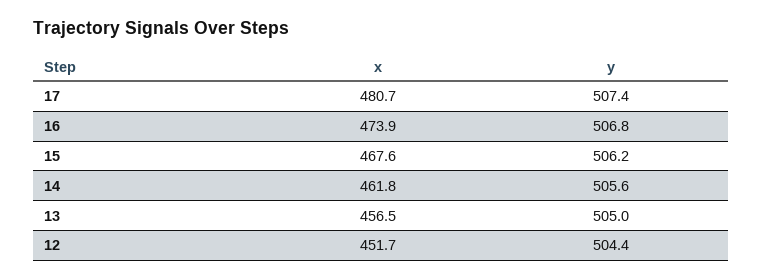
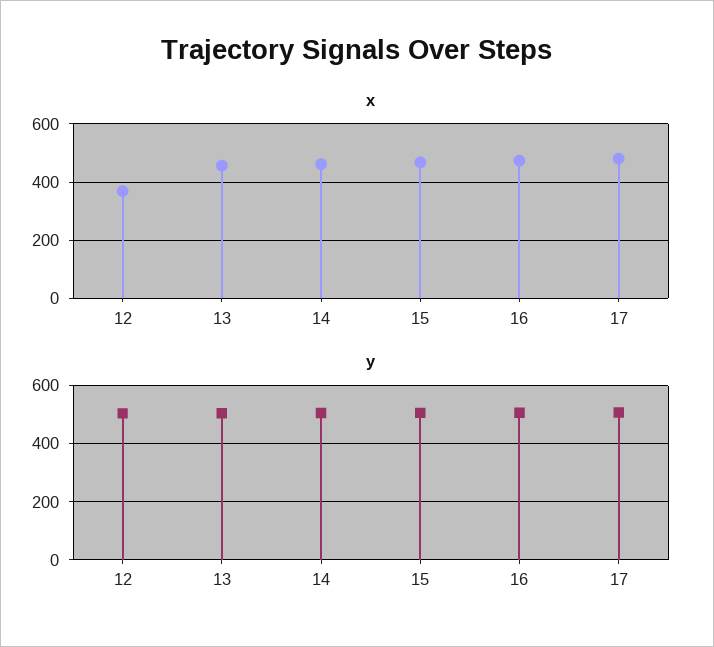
x, 12: 451.7 -> 375

